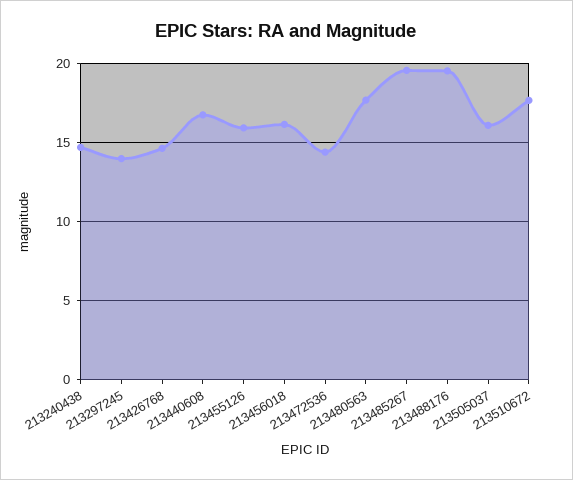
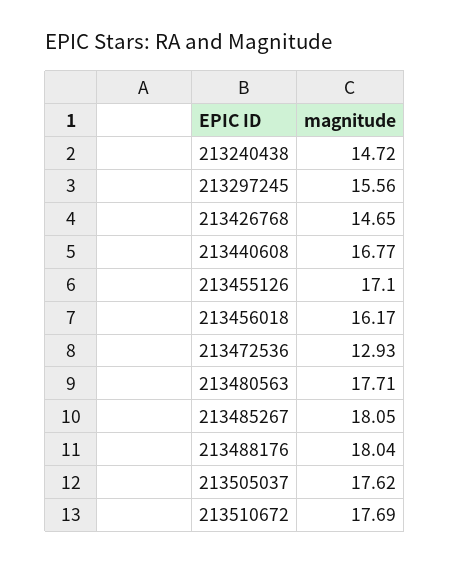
213297245: 14 -> 15.56
213455126: 16 -> 17.1
213472536: 14.5 -> 12.93
213485267: 19.5 -> 18.05
213488176: 19.5 -> 18.04
213505037: 16 -> 17.62

